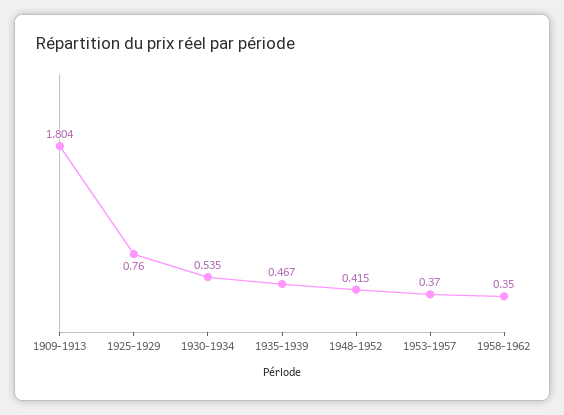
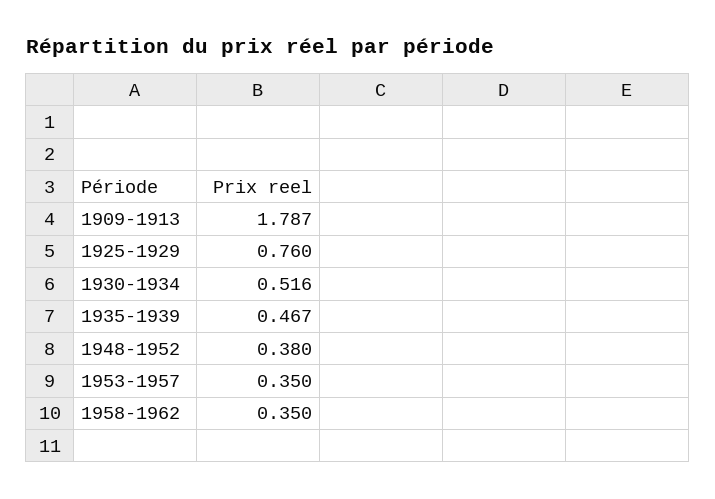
1909-1913: 1.804 -> 1.787
1930-1934: 0.535 -> 0.516
1948-1952: 0.415 -> 0.38
1953-1957: 0.37 -> 0.35

